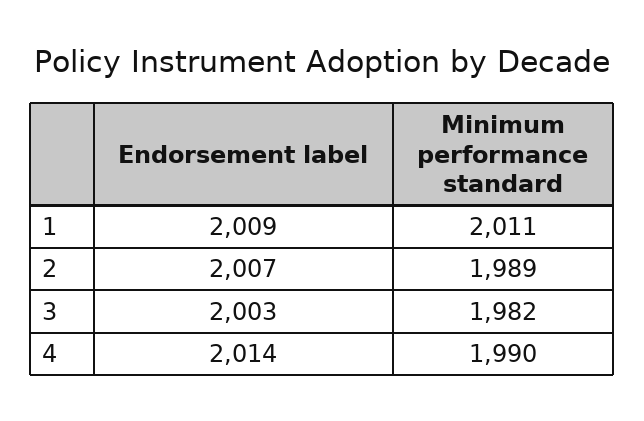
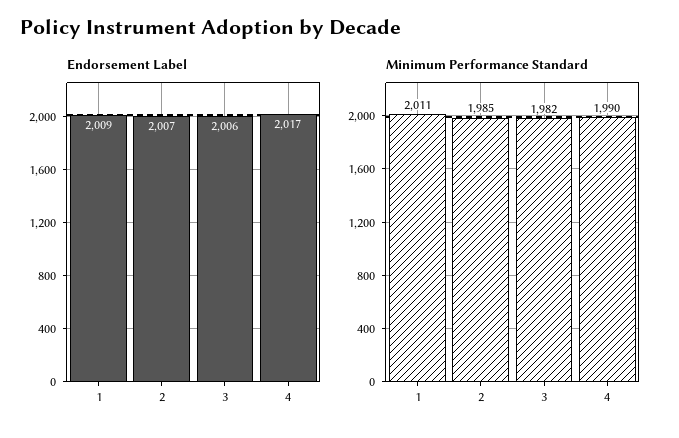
Minimum performance standard, 2: 1989 -> 1985
Endorsement label, 3: 2003 -> 2006
Endorsement label, 4: 2014 -> 2017

